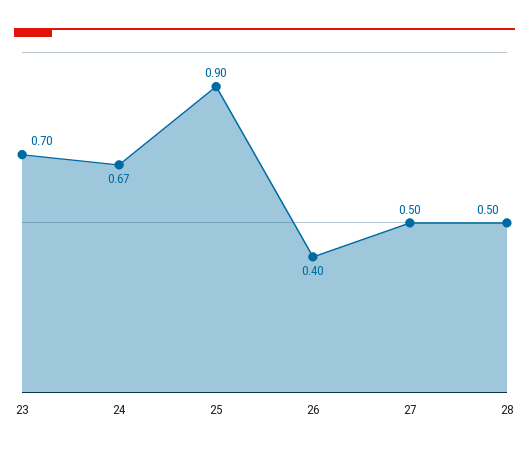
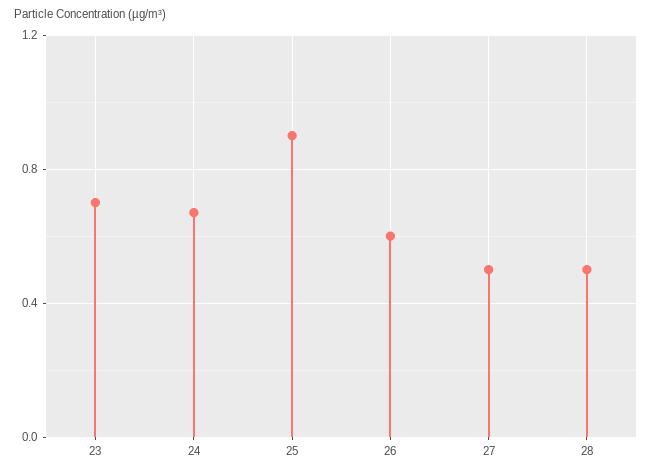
26: 0.4 -> 0.6

